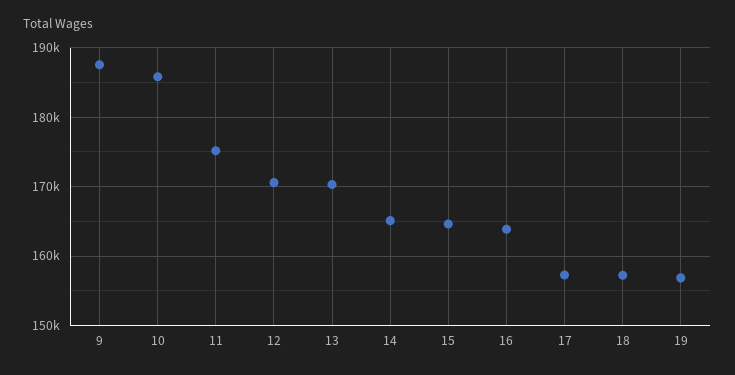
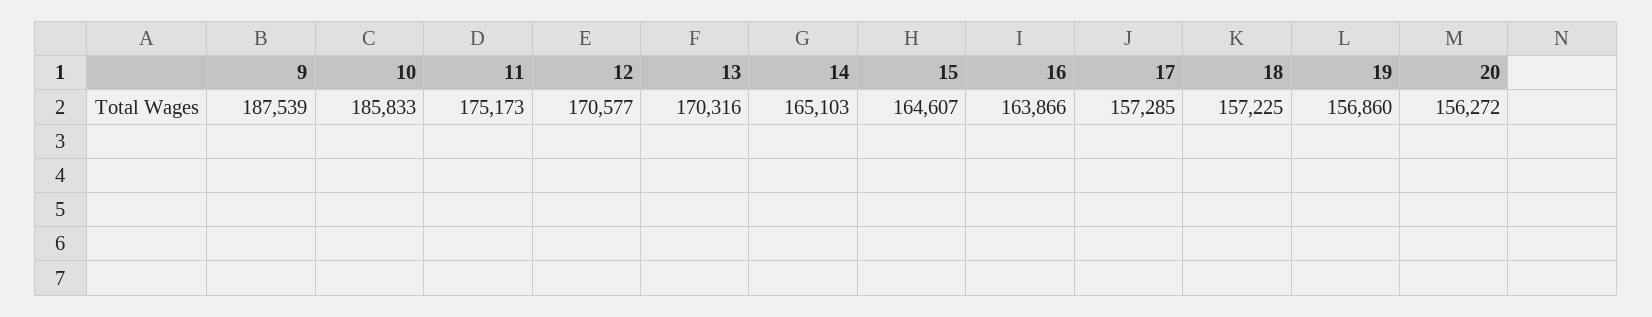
20: none -> 156272

